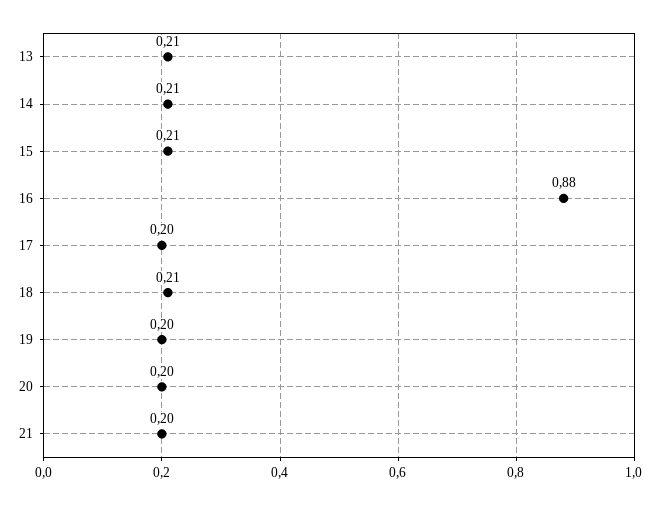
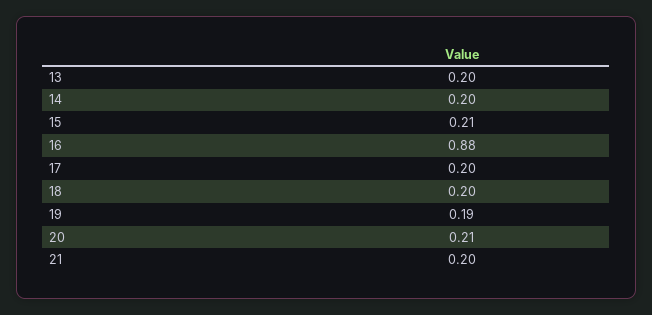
13: 0.21 -> 0.2
14: 0.21 -> 0.2
18: 0.21 -> 0.2
19: 0.2 -> 0.19
20: 0.2 -> 0.21

